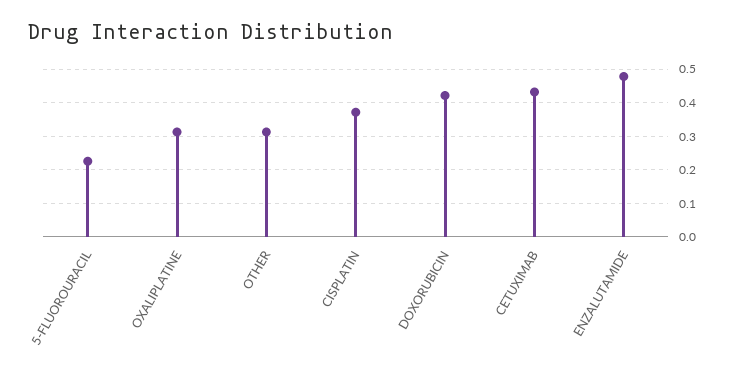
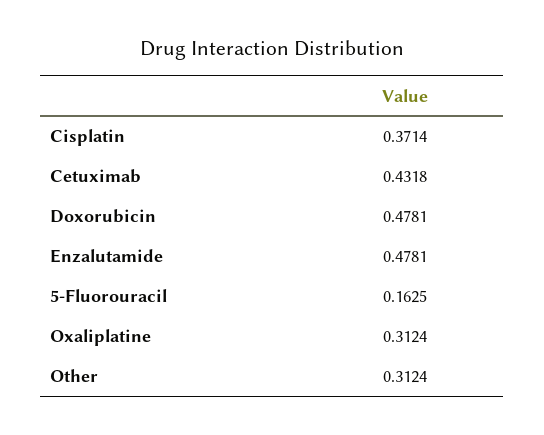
5-FLUOROURACIL: 0.22 -> 0.1625
DOXORUBICIN: 0.42 -> 0.4781

